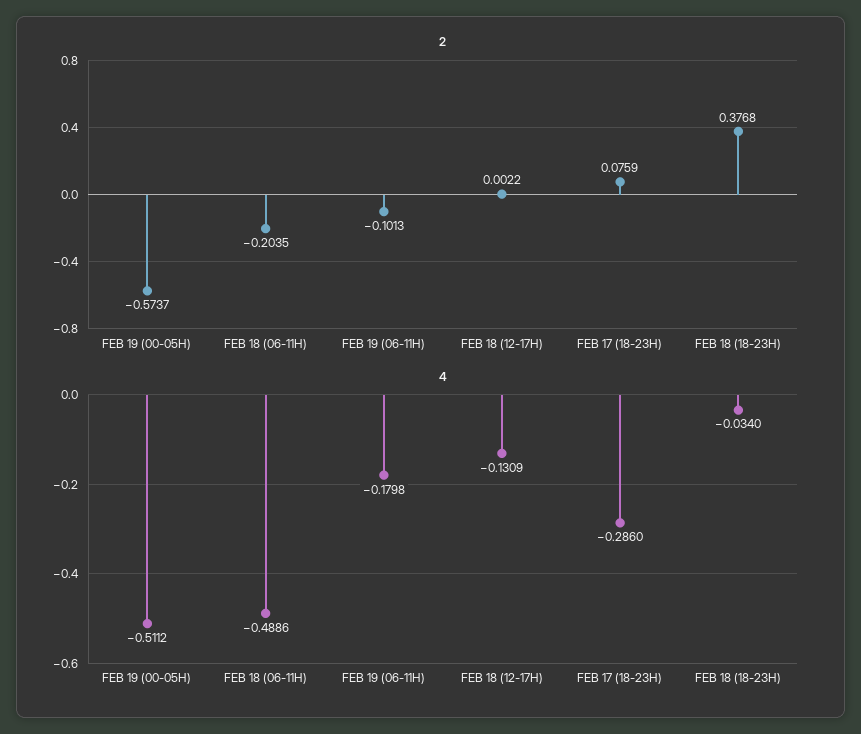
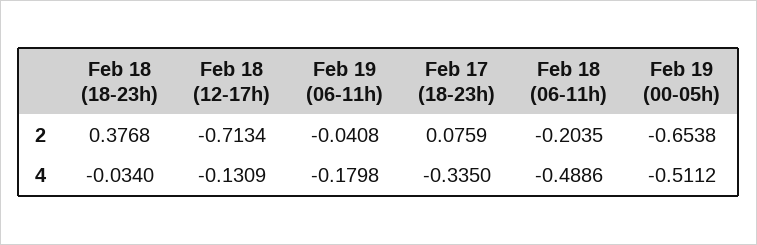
2, FEB 19 (00-05H): -0.5737 -> -0.6538
2, FEB 19 (06-11H): -0.1013 -> -0.0408
2, FEB 18 (12-17H): 0.0022 -> -0.7134
4, FEB 17 (18-23H): -0.286 -> -0.335

